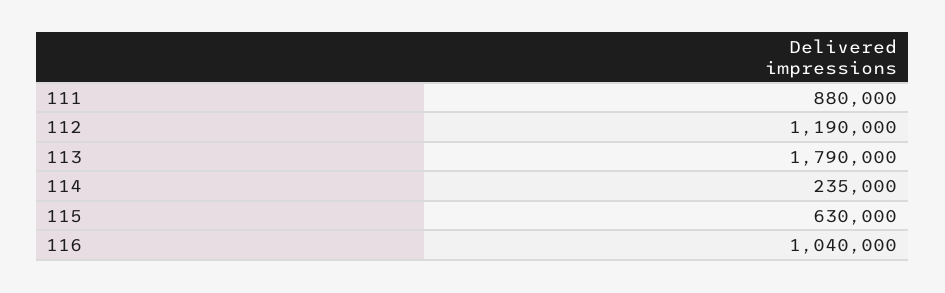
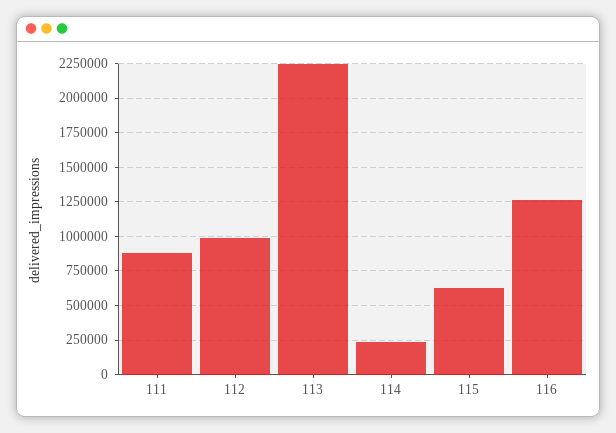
112: 1190000 -> 1000000
113: 1790000 -> 2250000
116: 1040000 -> 1250000

